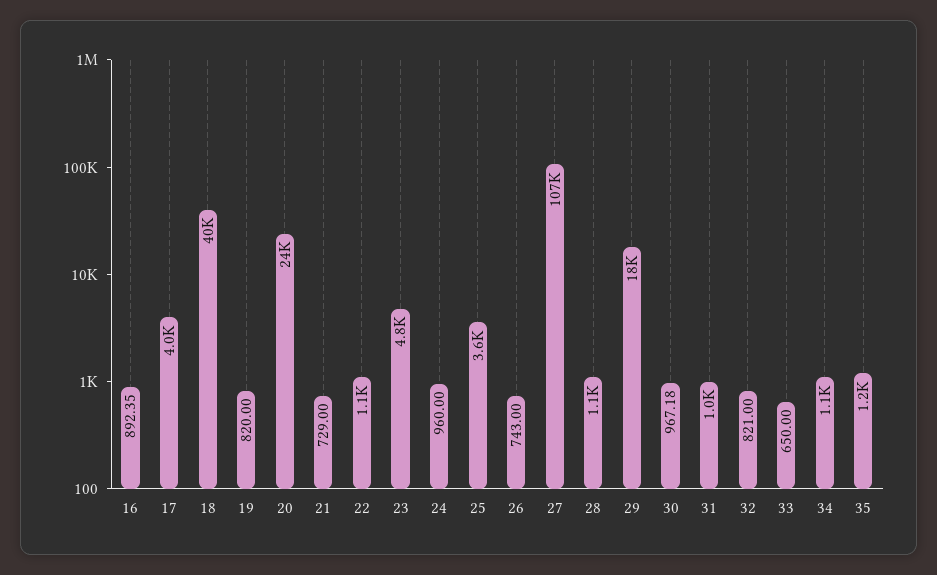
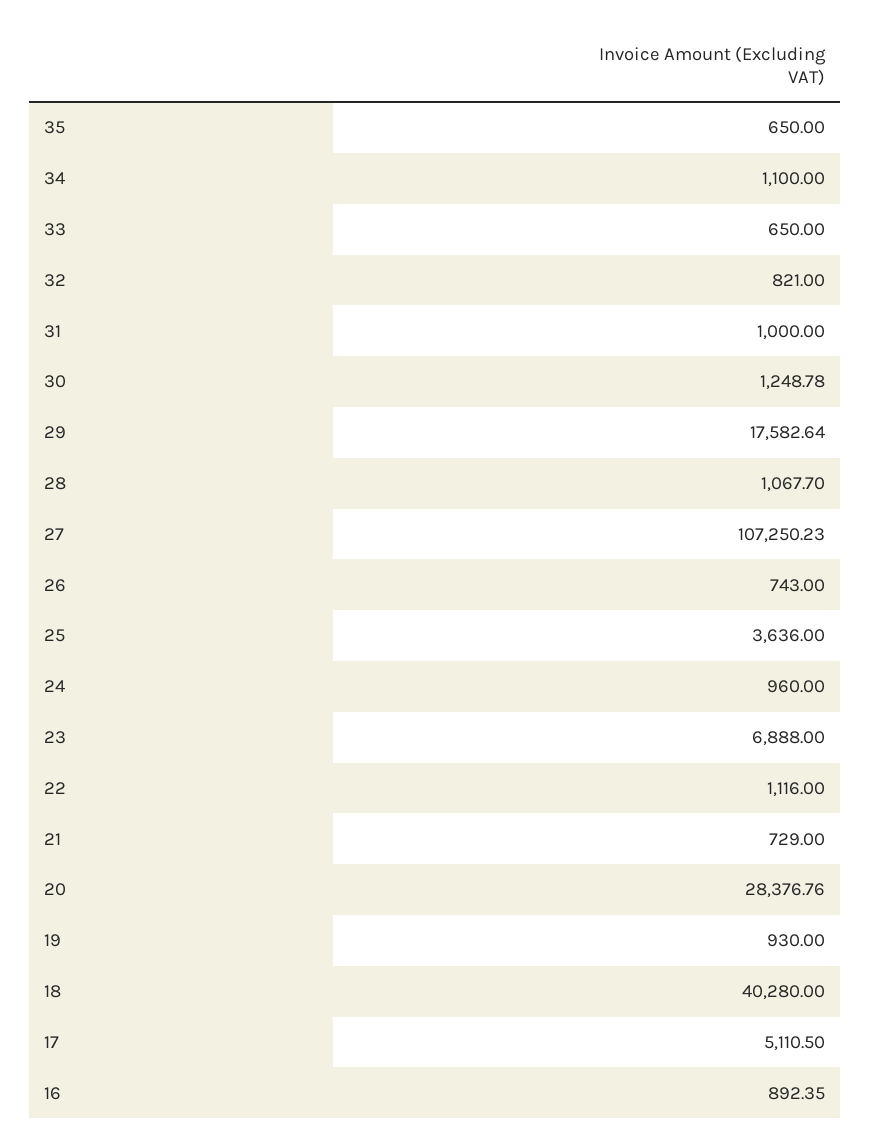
17: 4000 -> 5110.5
19: 820 -> 930
20: 24000 -> 28376.76
23: 4800 -> 6888
30: 967.18 -> 1248.78
35: 1200 -> 650

